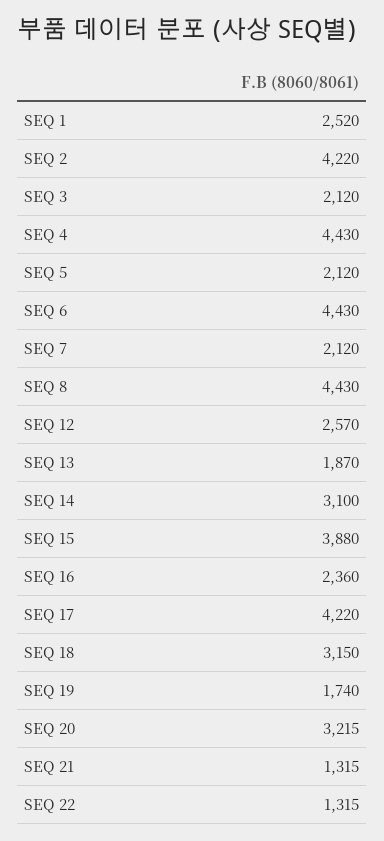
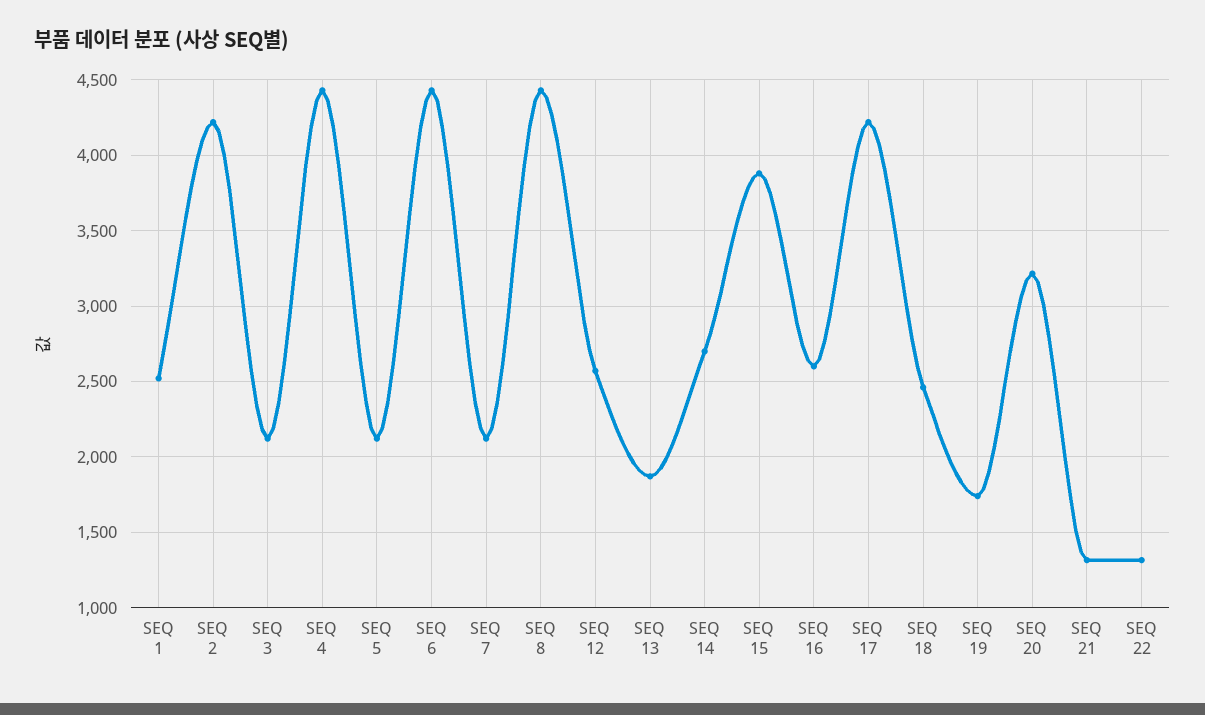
SEQ 14: 3100 -> 2700
SEQ 16: 2360 -> 2600
SEQ 18: 3150 -> 2450

